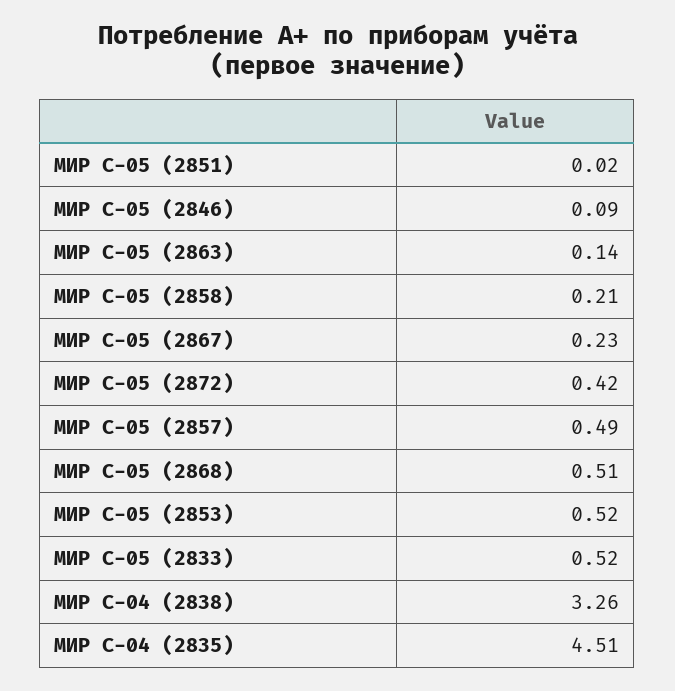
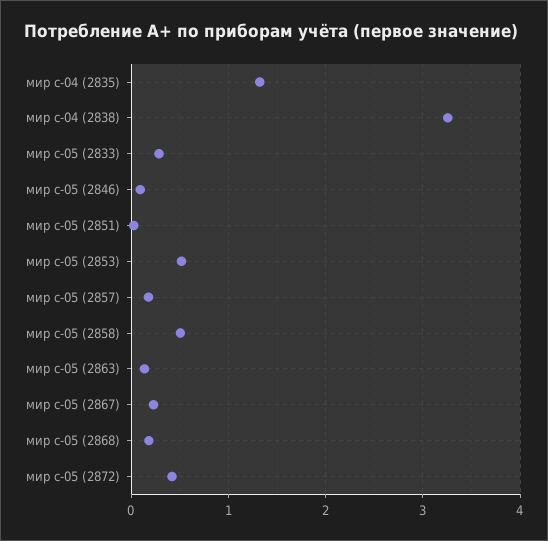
МИР С-05 (2858): 0.21 -> 0.5
МИР С-05 (2857): 0.49 -> 0.2
МИР С-05 (2868): 0.51 -> 0.2
МИР С-05 (2833): 0.52 -> 0.3
МИР С-04 (2835): 4.51 -> 1.3

